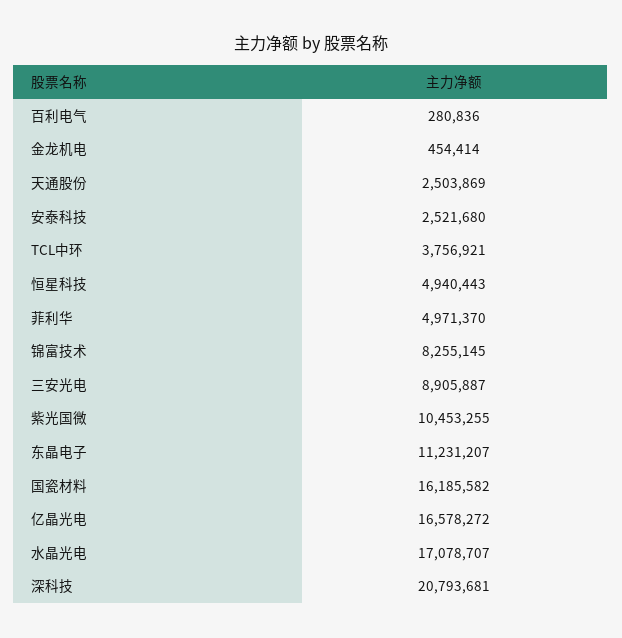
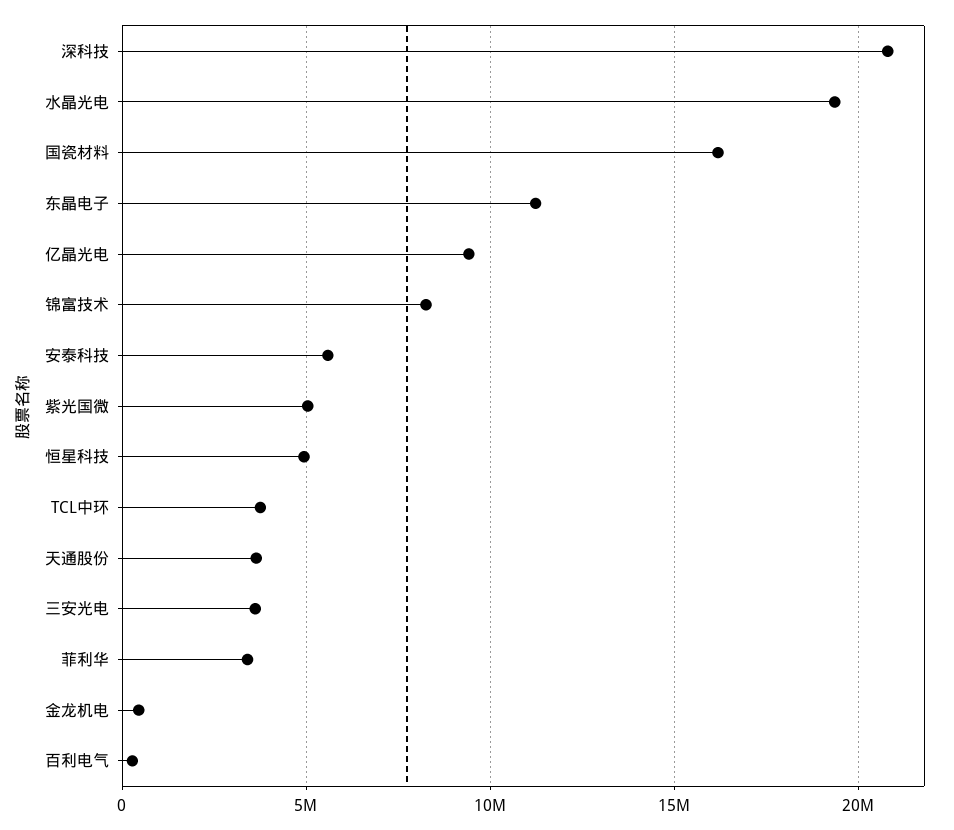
天通股份: 2503869 -> 3500000
安泰科技: 2521680 -> 5500000
菲利华: 4971370 -> 3500000
三安光电: 8905887 -> 3500000
紫光国微: 10453255 -> 5000000
亿晶光电: 16578272 -> 9500000
水晶光电: 17078707 -> 19500000

